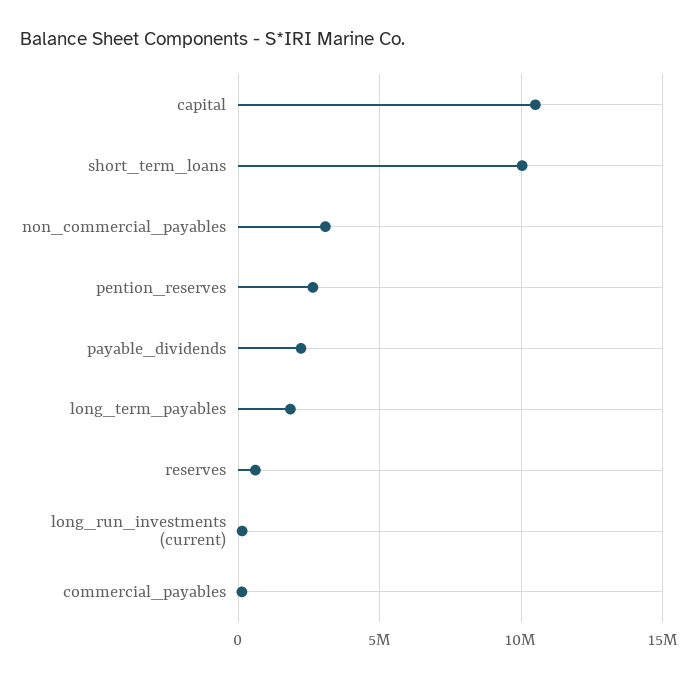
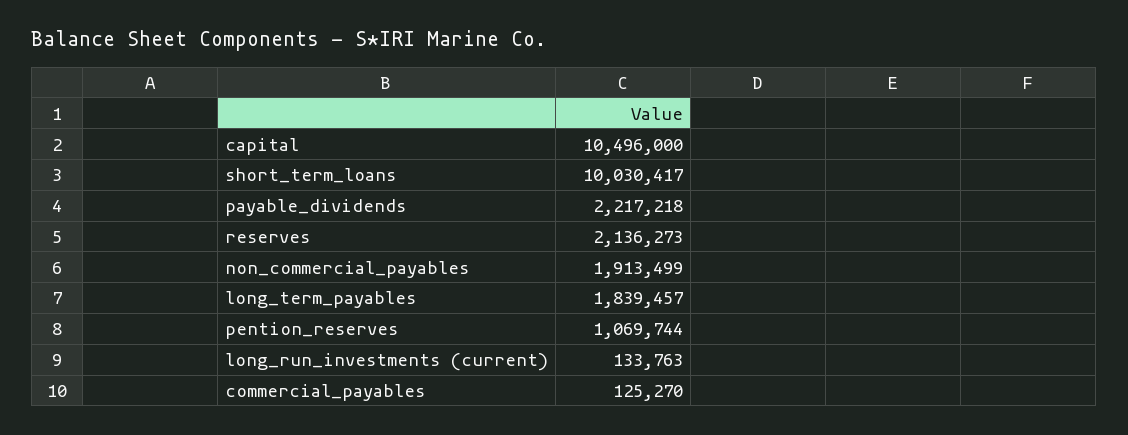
non_commercial_payables: 3000000 -> 1913499
pention_reserves: 2500000 -> 1069744
reserves: 500000 -> 2136273

